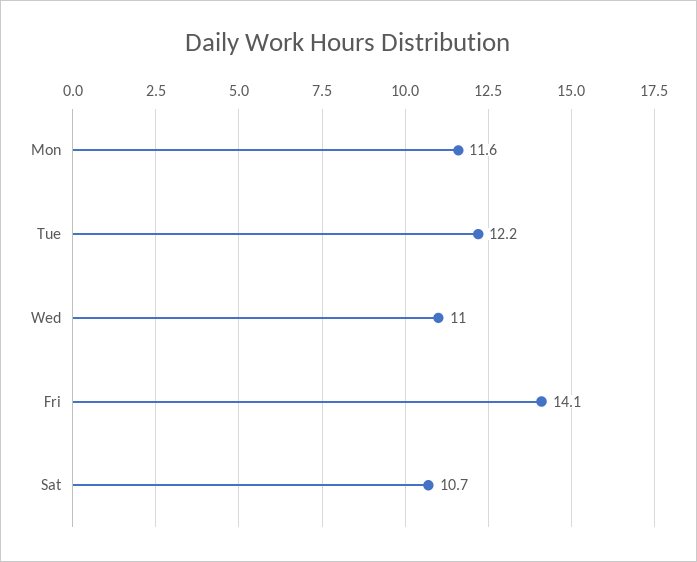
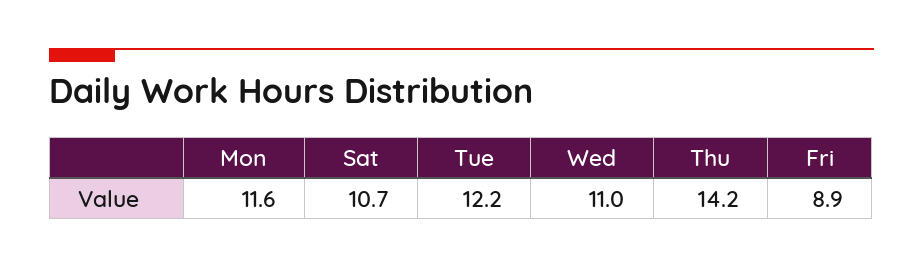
Fri: 14.1 -> 8.9
Thu: none -> 14.2

